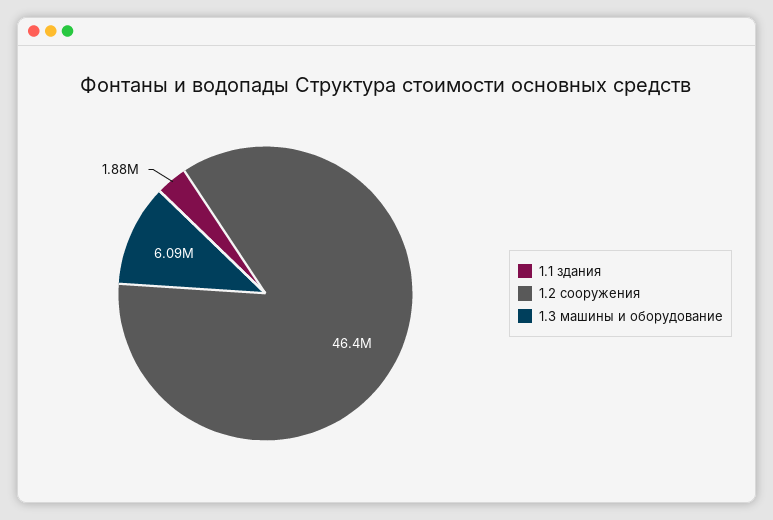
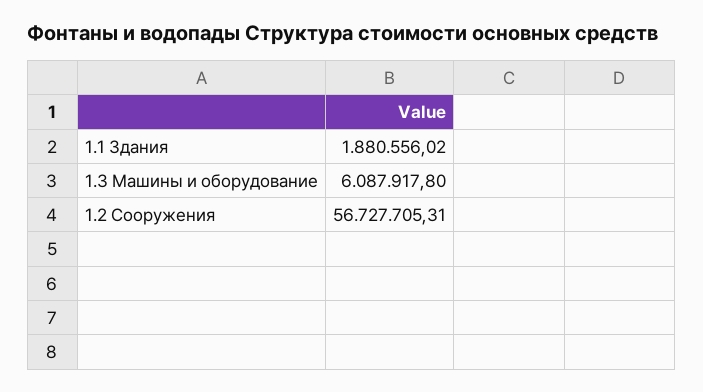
1.2 сооружения: 46400000 -> 56727705.31

